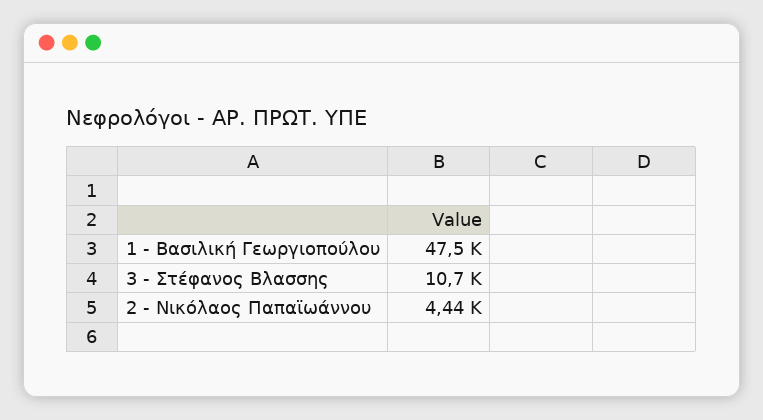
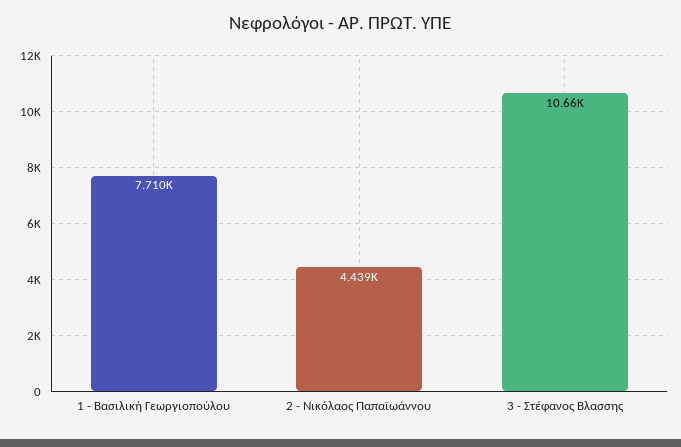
1 - Βασιλική Γεωργιοπούλου: 47500 -> 7710

